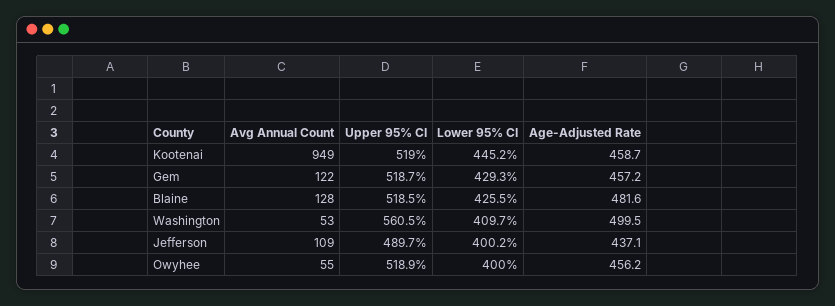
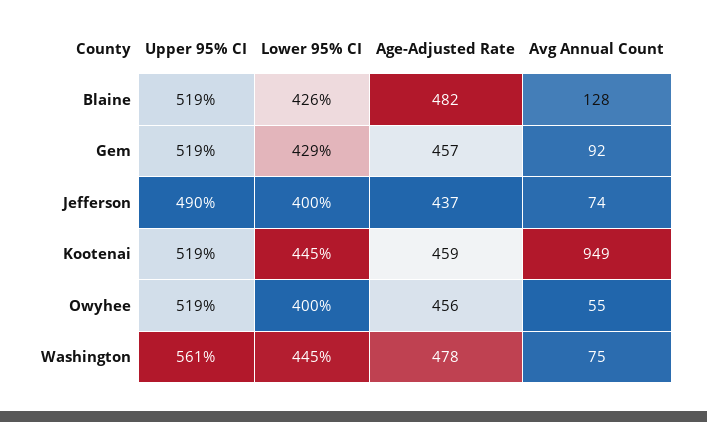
Avg Annual Count, Gem: 122 -> 92
Avg Annual Count, Washington: 53 -> 75
Lower 95% CI, Washington: 409.7 -> 445
Age-Adjusted Rate, Washington: 499.5 -> 478
Avg Annual Count, Jefferson: 109 -> 74

